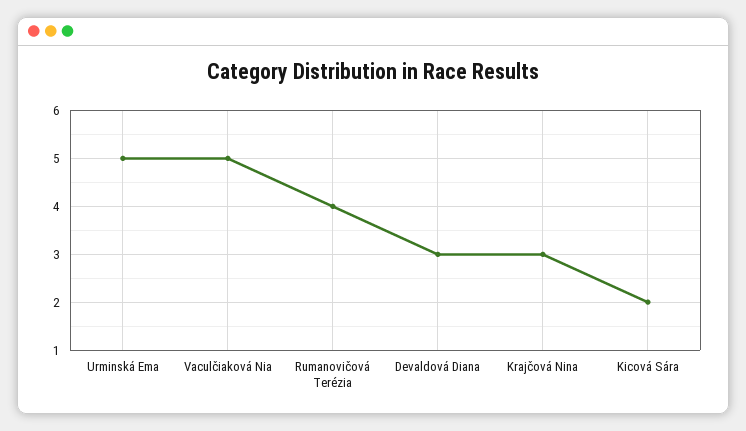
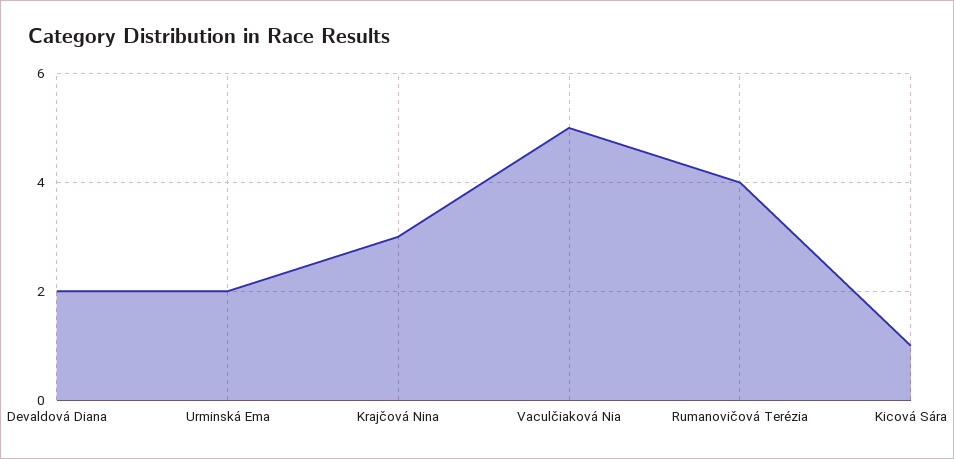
Urminská Ema: 5 -> 2
Devaldová Diana: 3 -> 2
Kicová Sára: 2 -> 1

